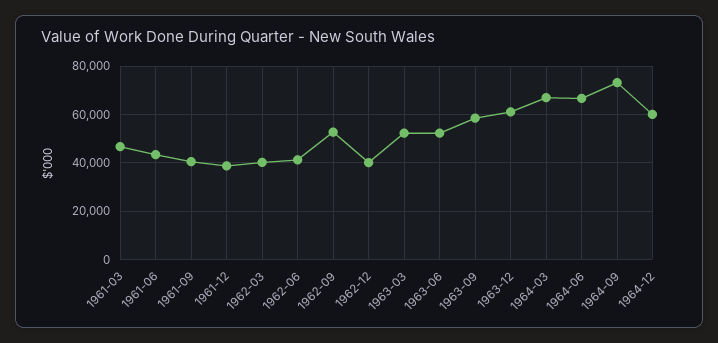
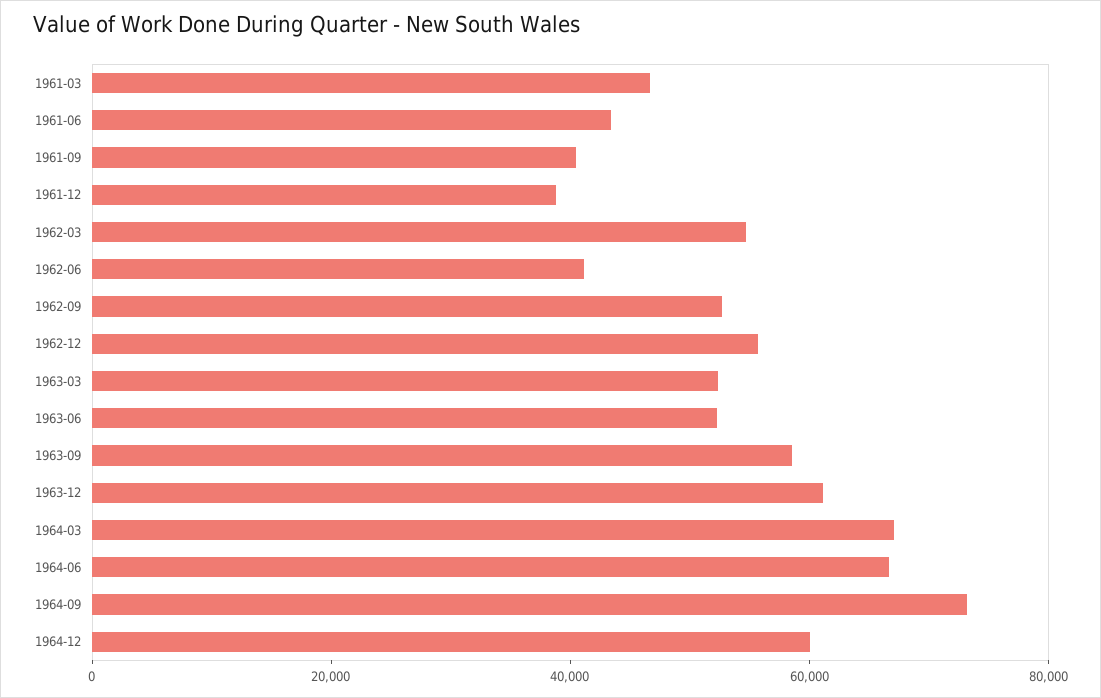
1962-03: 40000 -> 55000
1962-12: 40000 -> 55000

